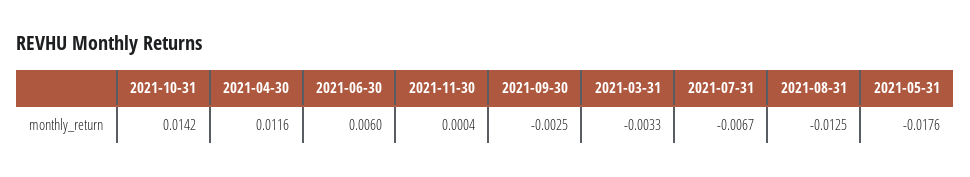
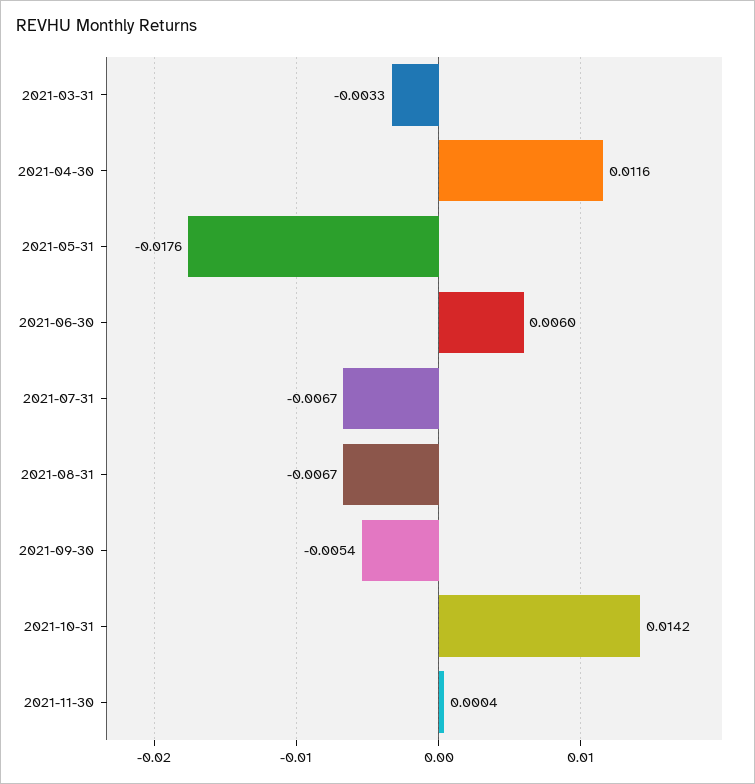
2021-09-30: -0.0025 -> -0.0054
2021-08-31: -0.0125 -> -0.0067

